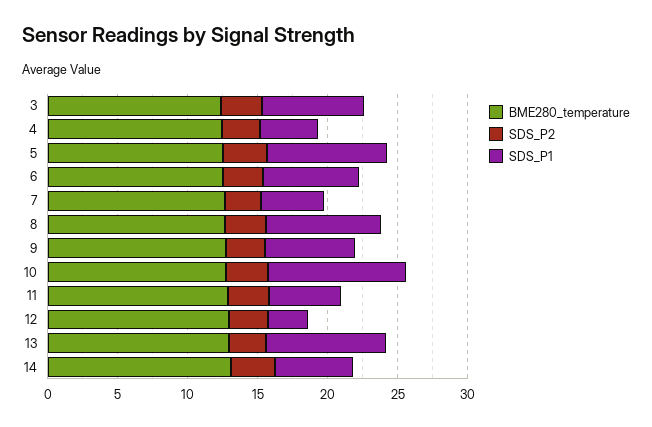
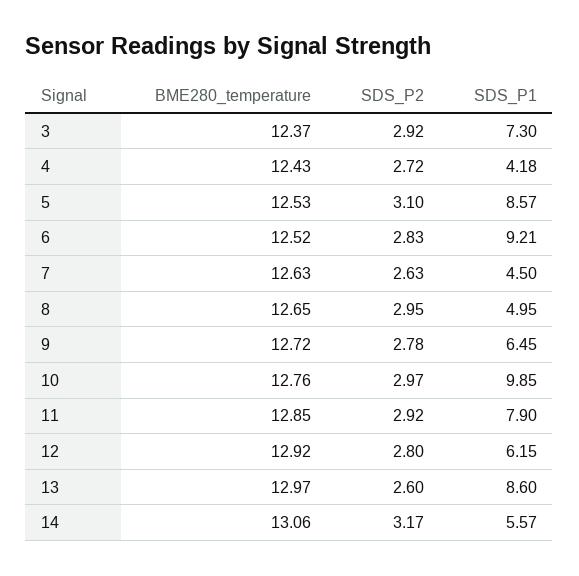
SDS_P1, 6: 7 -> 9.21
SDS_P1, 8: 8 -> 4.95
SDS_P1, 11: 5 -> 7.9
SDS_P1, 12: 3 -> 6.15

